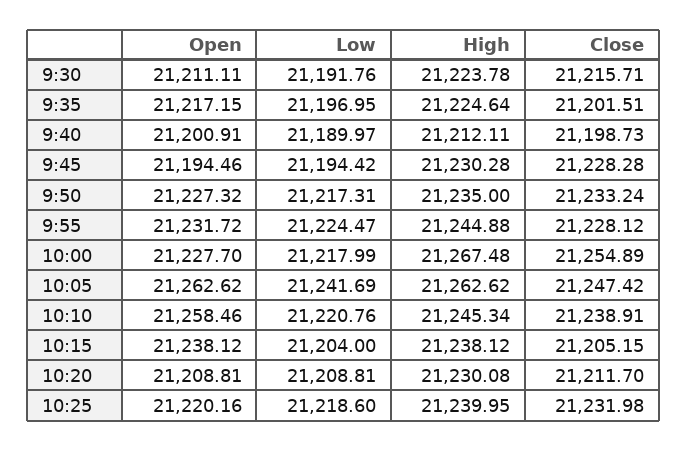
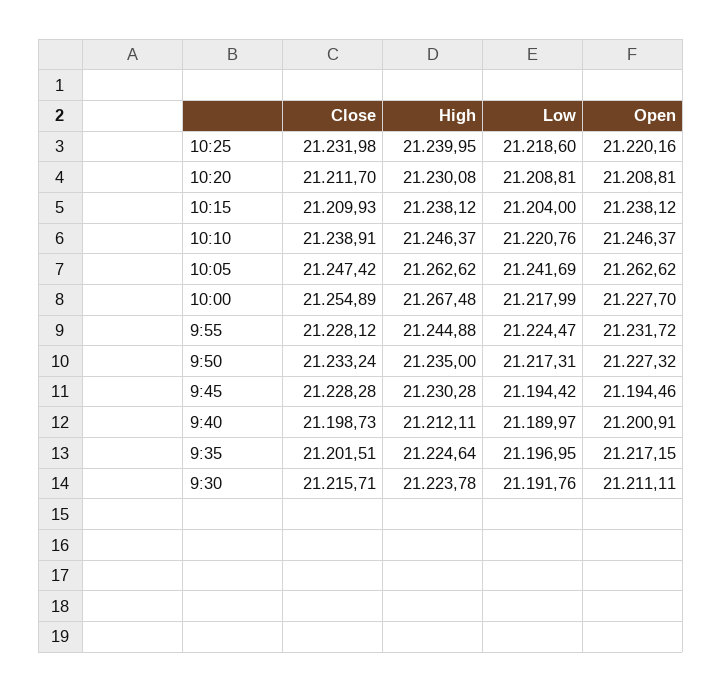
Open, 10:10: 21258.46 -> 21246.37
High, 10:10: 21245.34 -> 21246.37
Close, 10:15: 21205.15 -> 21209.93

